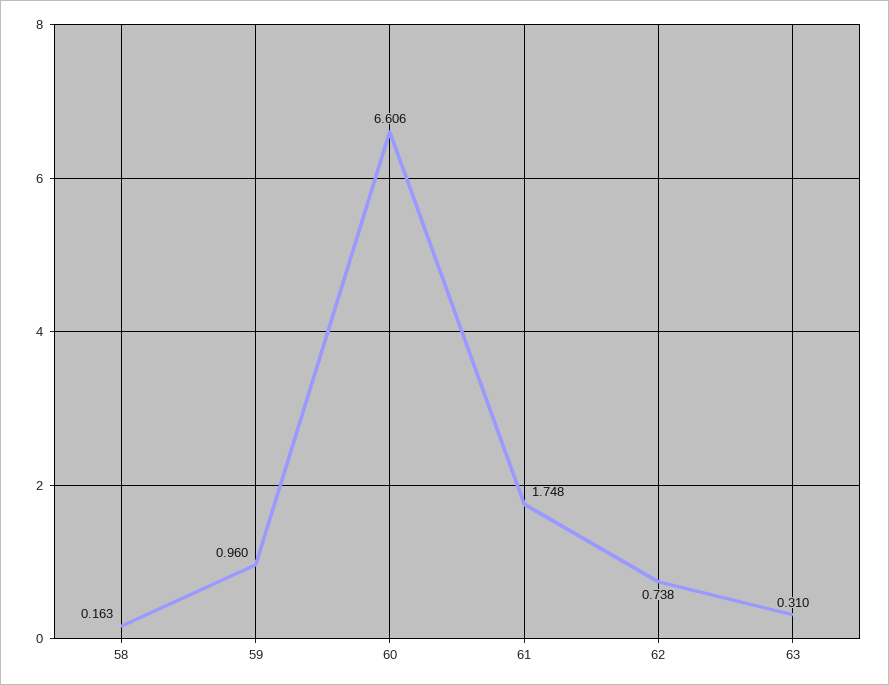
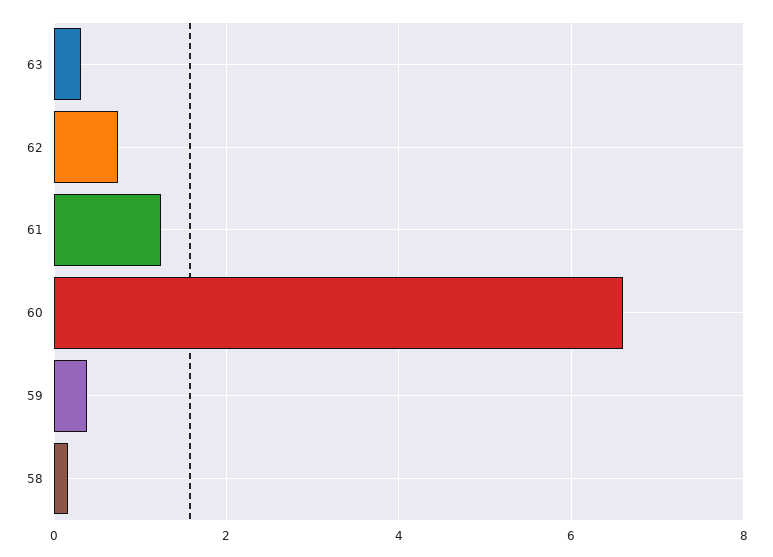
59: 0.96 -> 0.4
61: 1.748 -> 1.2

